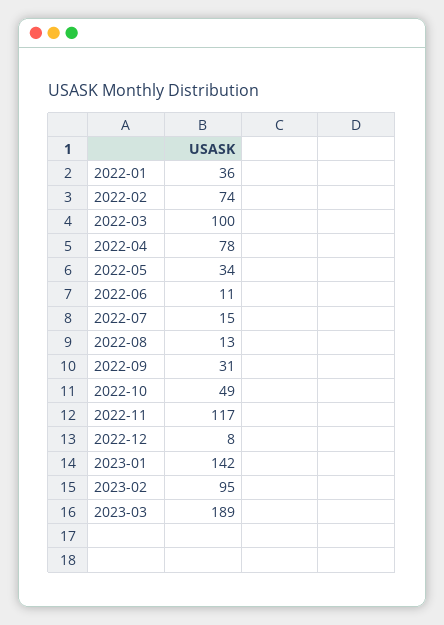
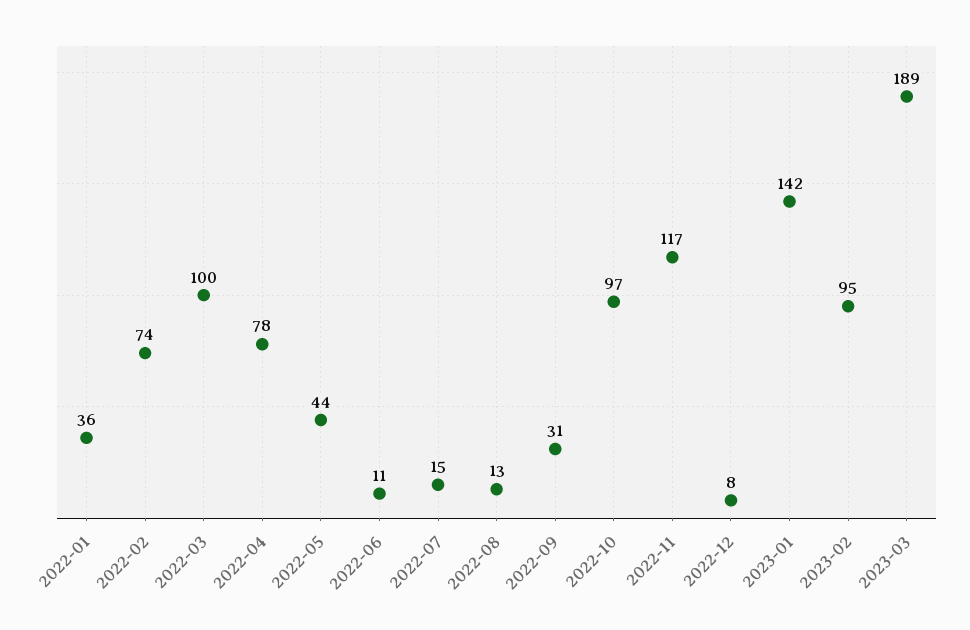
2022-05: 34 -> 44
2022-10: 49 -> 97

